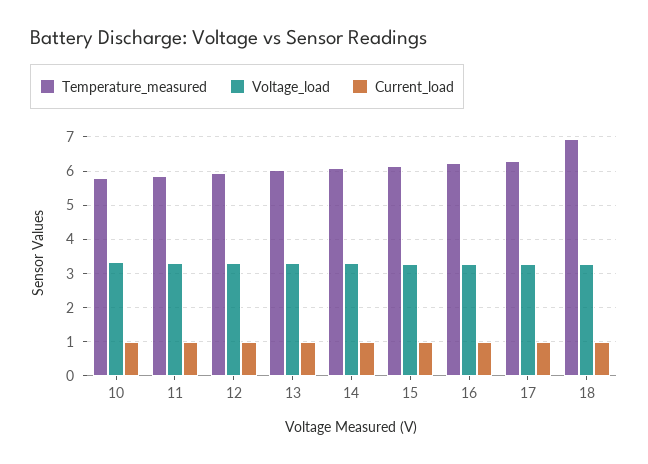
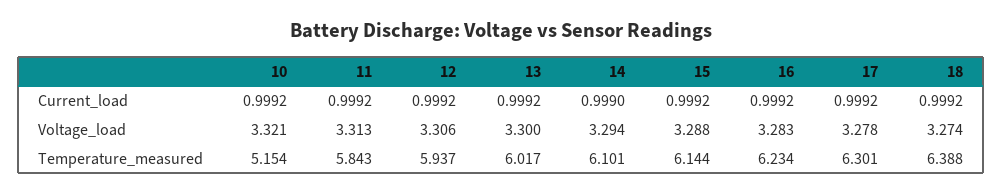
Temperature_measured, 10: 5.8 -> 5.154
Temperature_measured, 18: 7 -> 6.388

